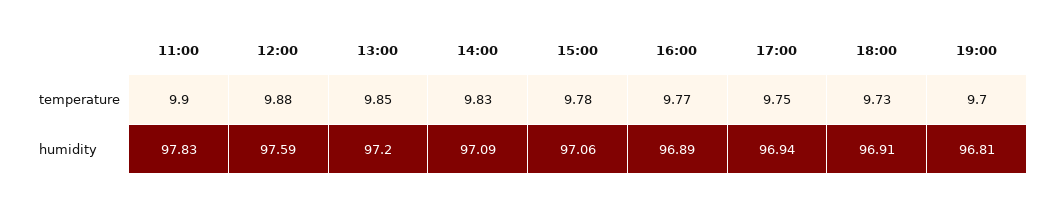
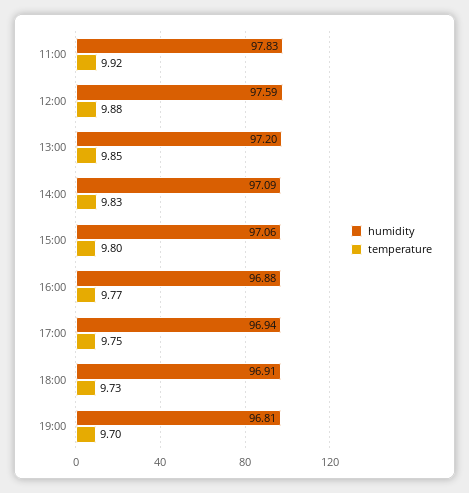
temperature, 11:00: 9.9 -> 9.92
temperature, 15:00: 9.78 -> 9.8
humidity, 16:00: 96.89 -> 96.88

